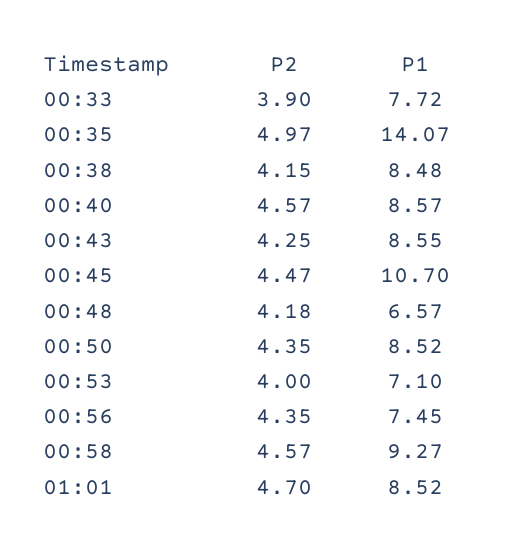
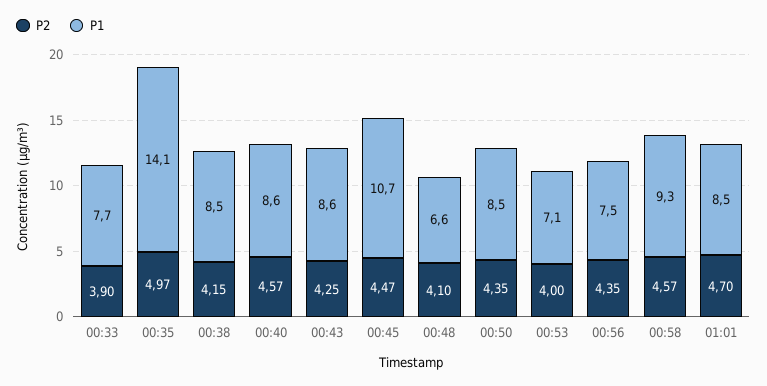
P2, 00:48: 4.18 -> 4.1

